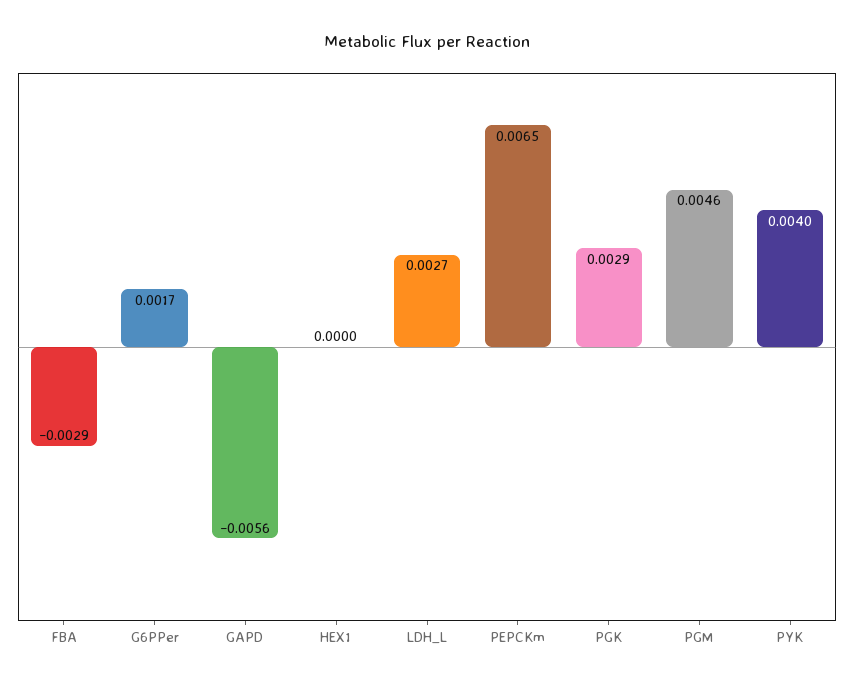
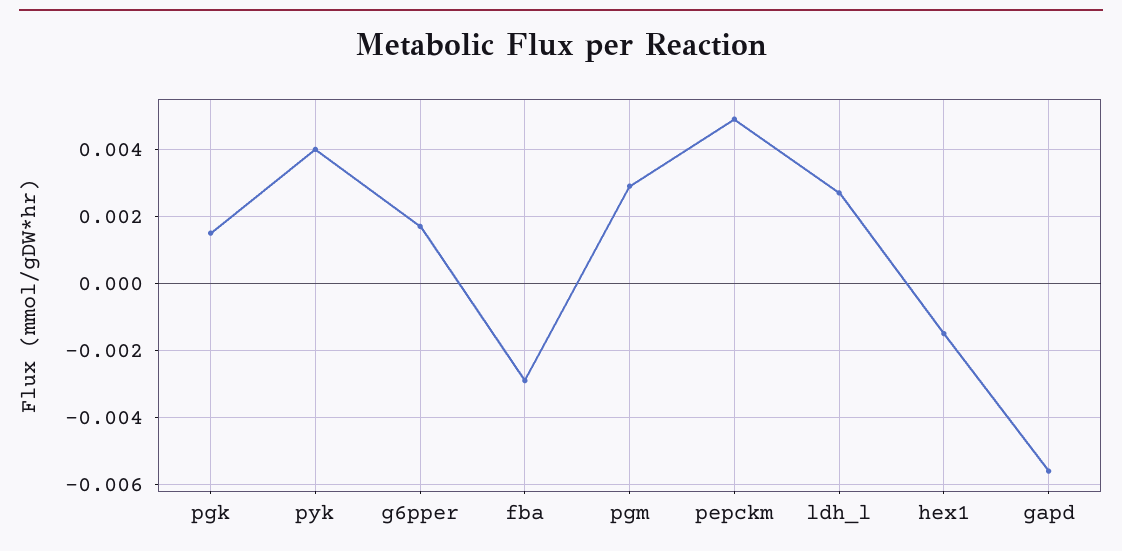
HEX1: 0 -> -0.0015
PEPCKm: 0.0065 -> 0.005
PGK: 0.0029 -> 0.0015
PGM: 0.0046 -> 0.003

